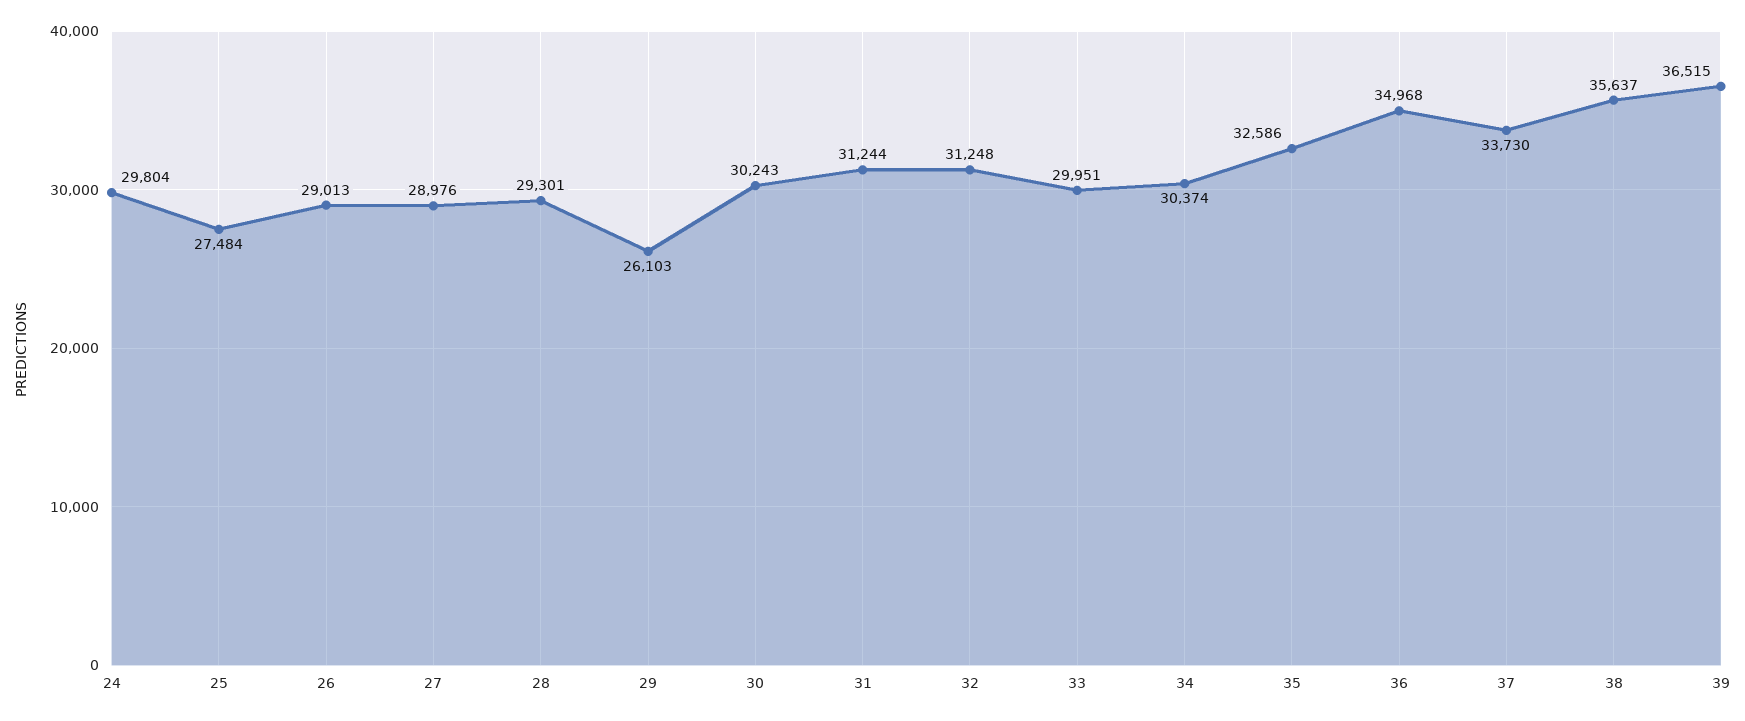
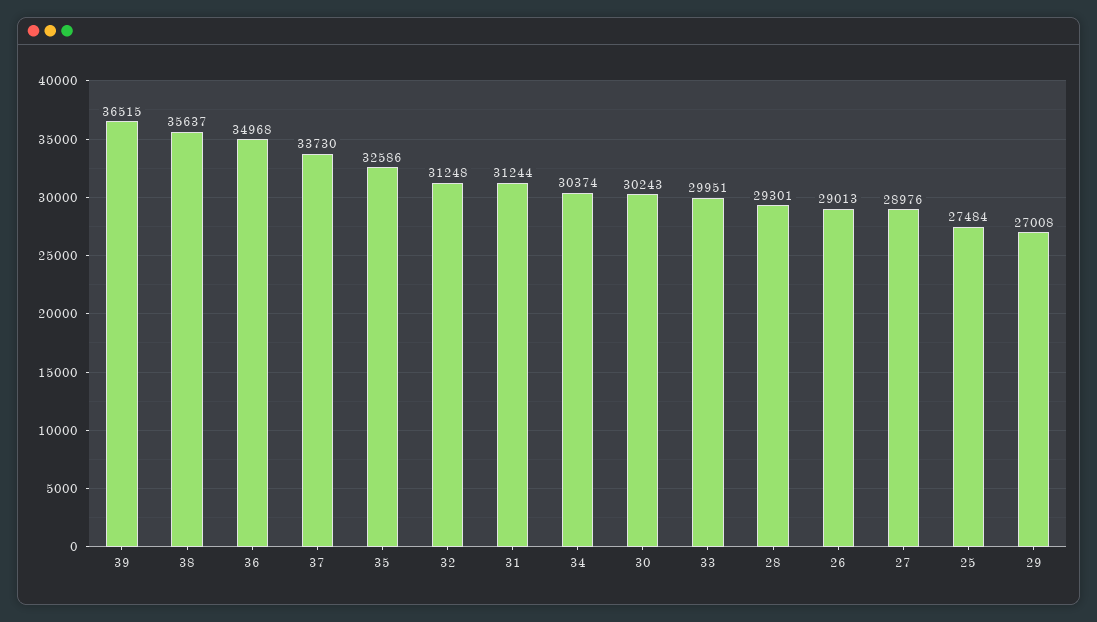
24: 29804 -> none
29: 26103 -> 27008

